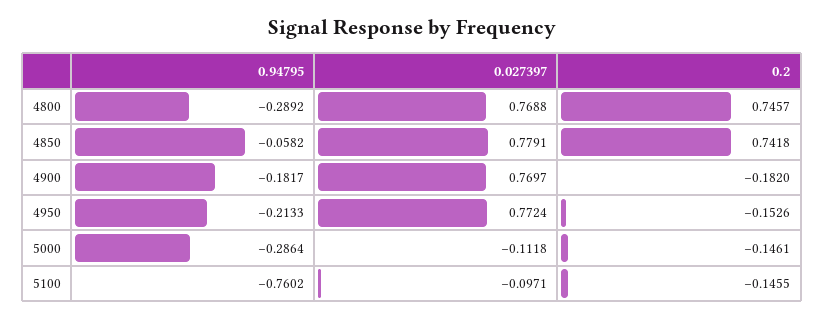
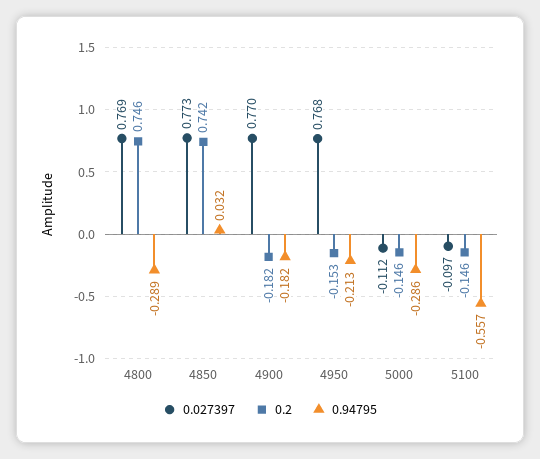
0.94795, 4850: -0.0582 -> 0.032
0.027397, 4850: 0.7791 -> 0.773
0.027397, 4950: 0.7724 -> 0.768
0.94795, 5100: -0.7602 -> -0.557

